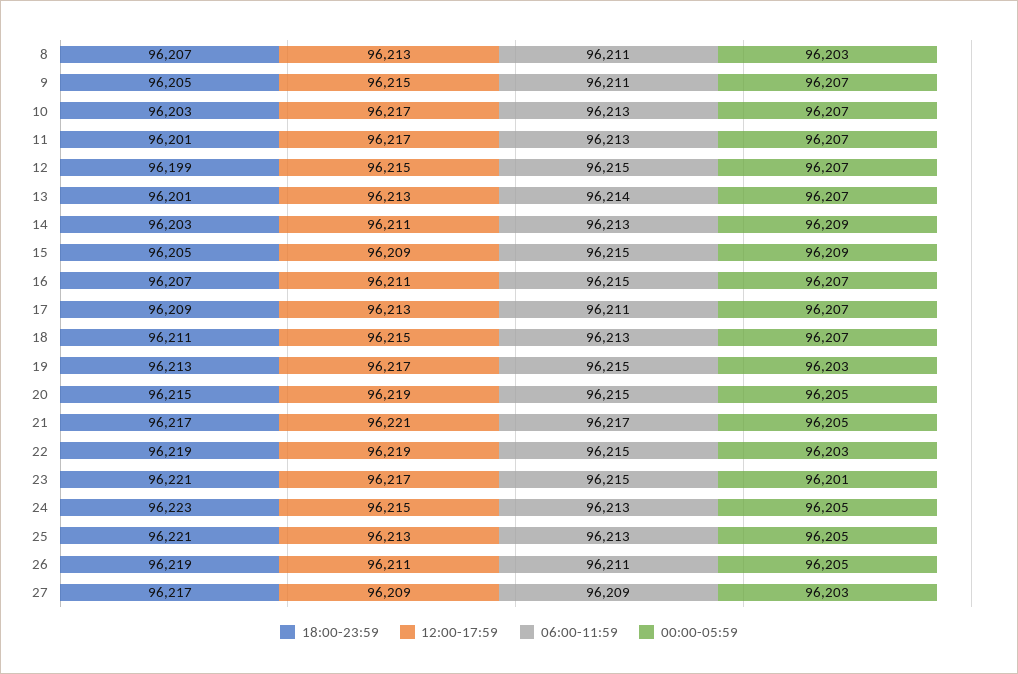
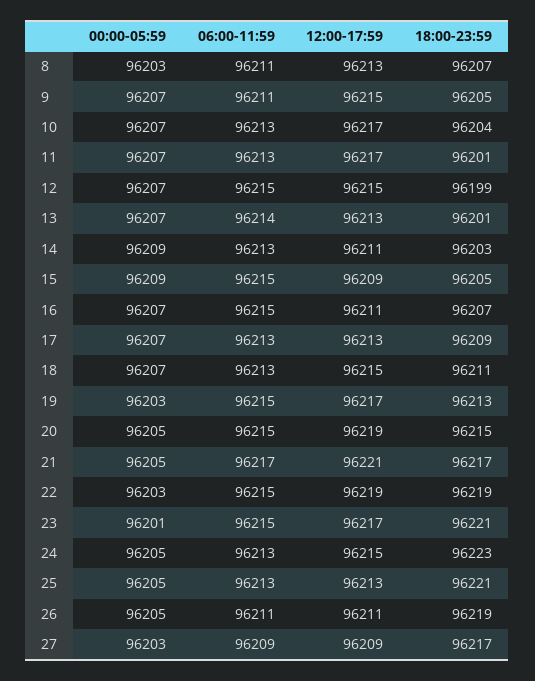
18:00-23:59, 10: 96203 -> 96204
06:00-11:59, 17: 96211 -> 96213

